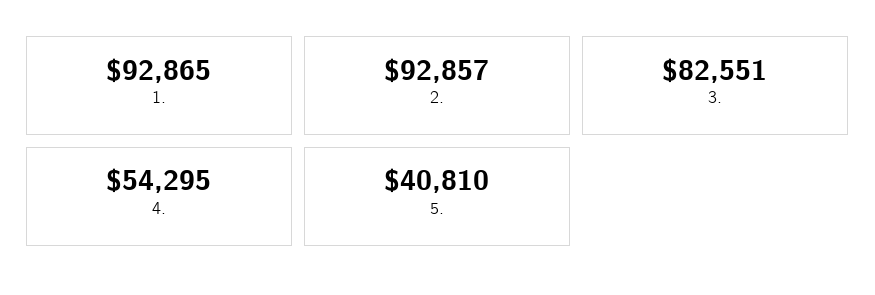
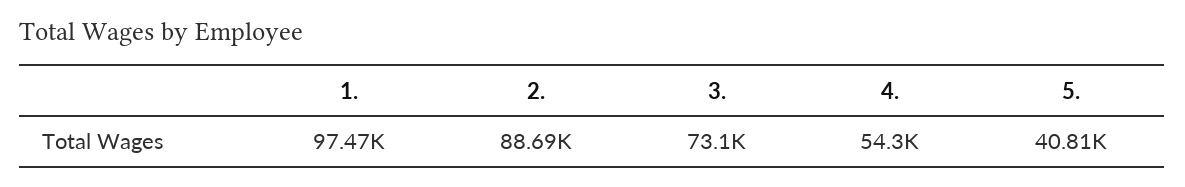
1.: 92865 -> 97470
2.: 92857 -> 88690
3.: 82551 -> 73100

